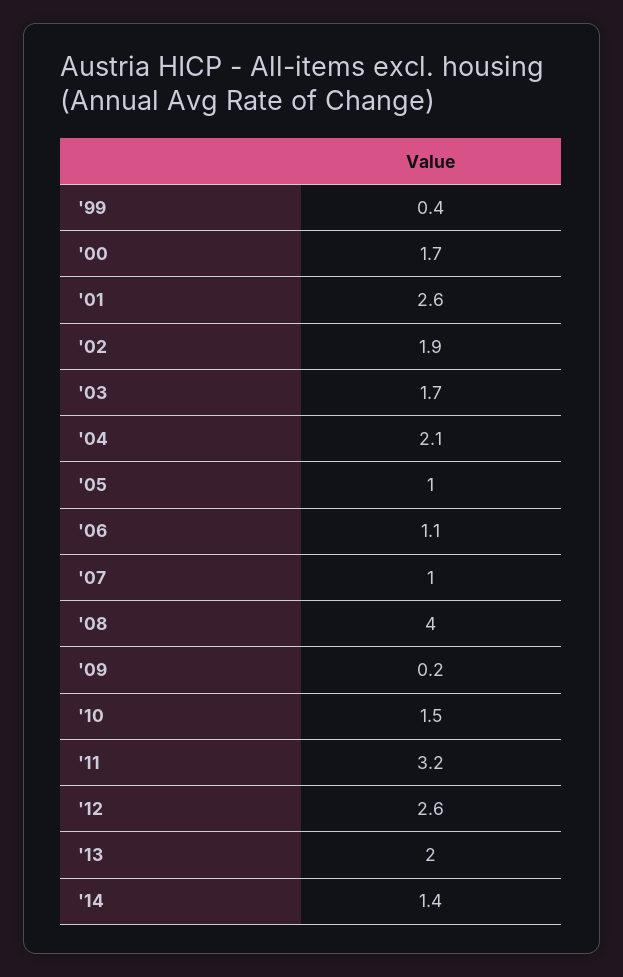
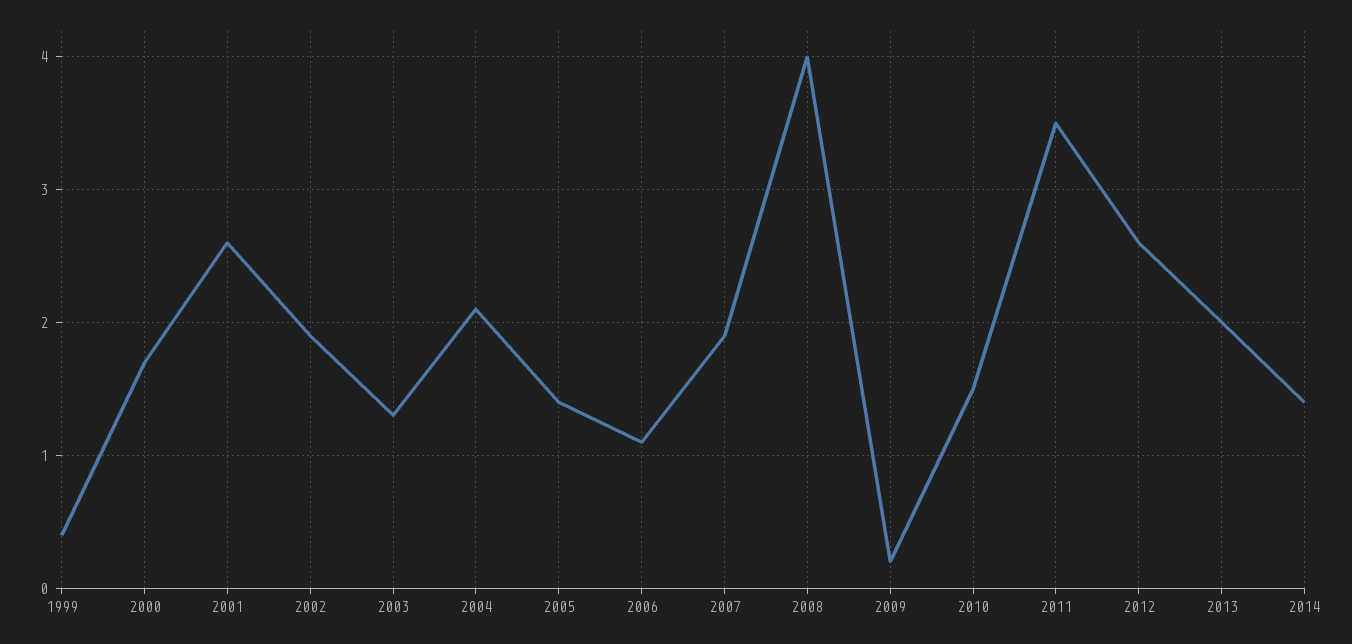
'03: 1.7 -> 1.3
'05: 1 -> 1.4
'07: 1 -> 1.9
'11: 3.2 -> 3.5

